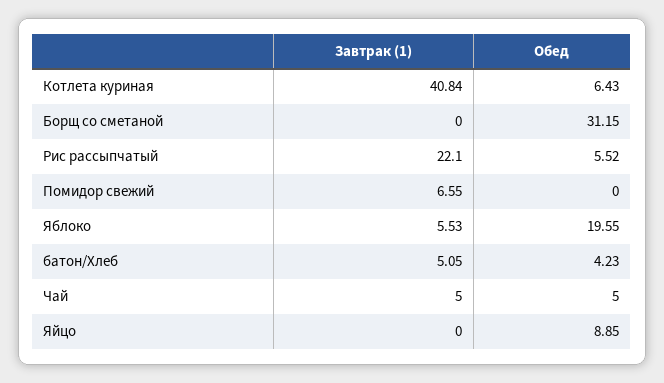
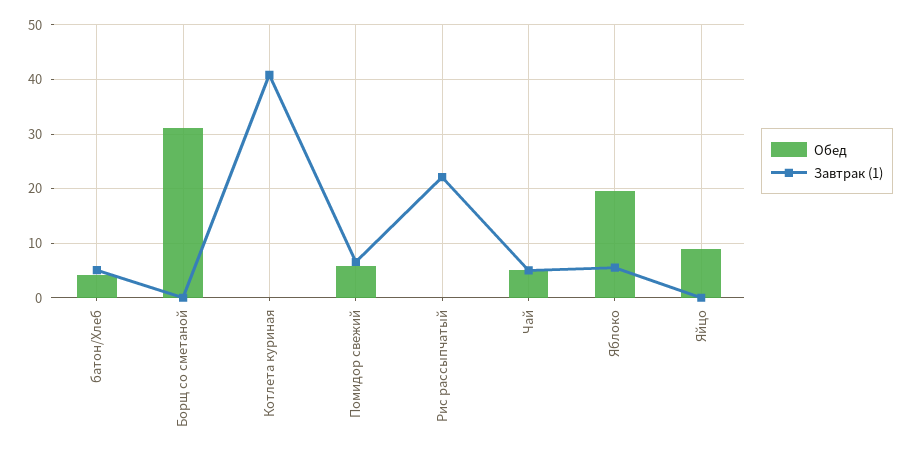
Обед, Котлета куриная: 6.43 -> 0
Обед, Рис рассыпчатый: 5.52 -> 0
Обед, Помидор свежий: 0 -> 6

